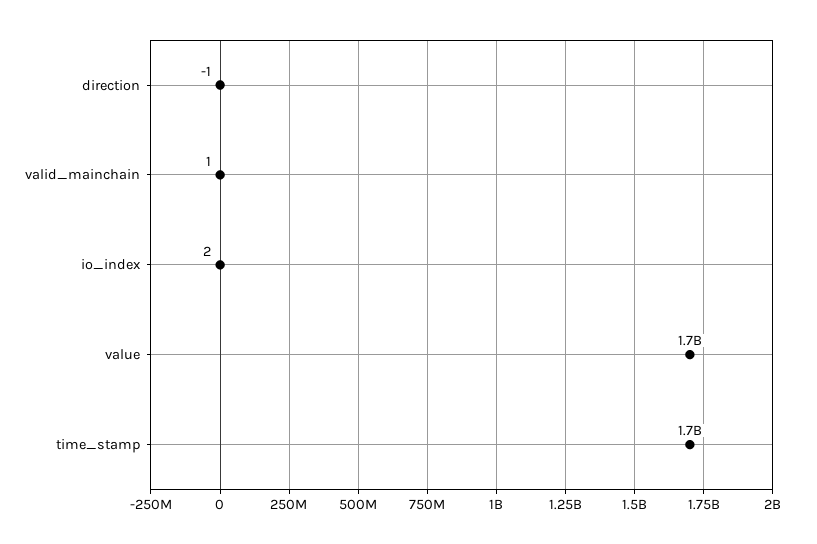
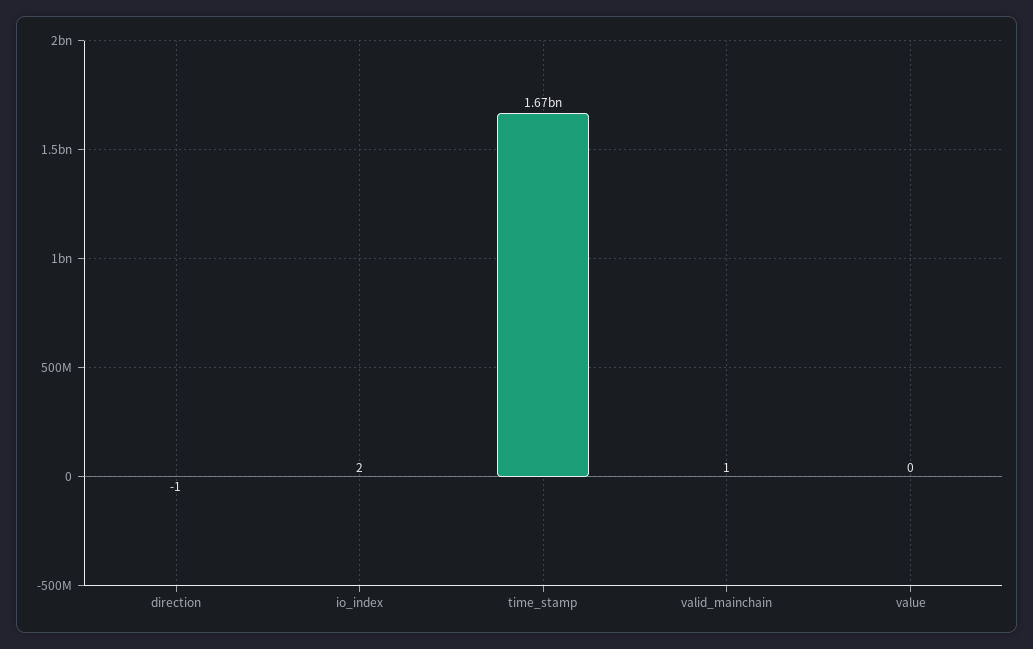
value: 1700000000 -> 0

